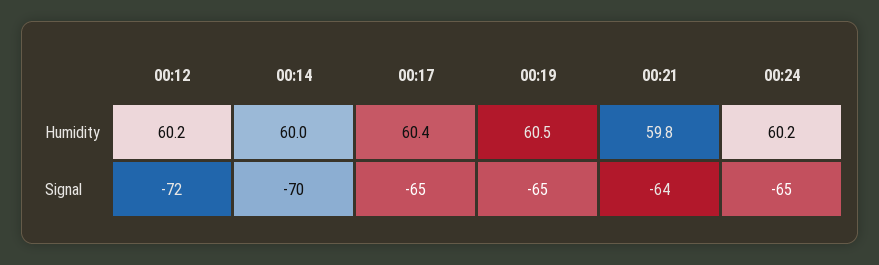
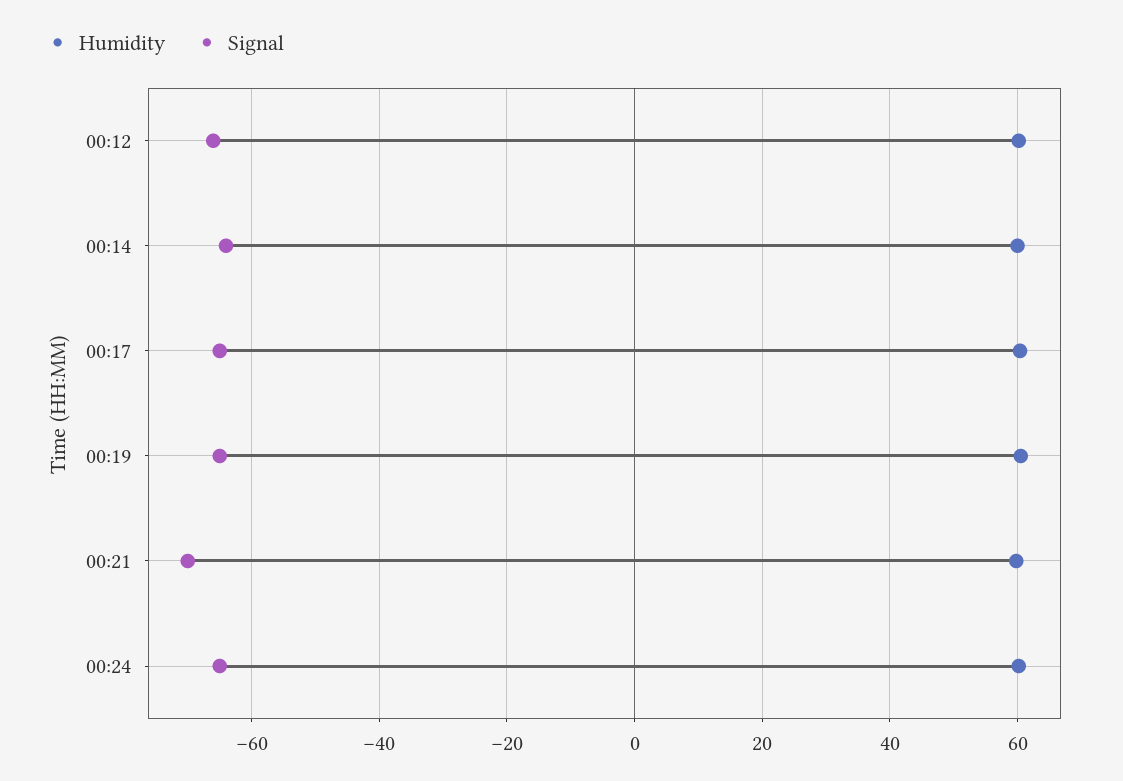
Signal, 00:12: -72 -> -66
Signal, 00:14: -70 -> -64
Signal, 00:21: -64 -> -70

